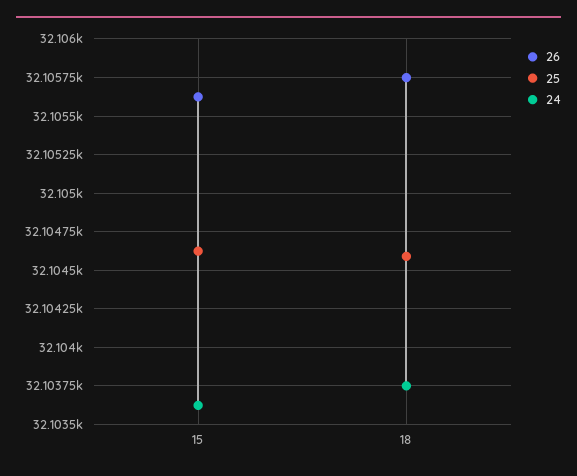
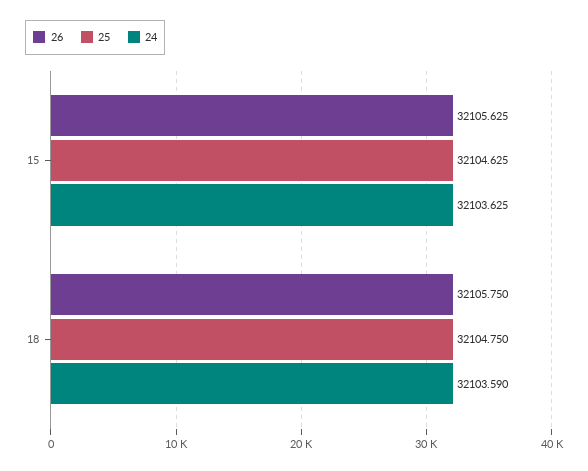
25, 18: 32104.6 -> 32104.75
24, 18: 32103.75 -> 32103.59

